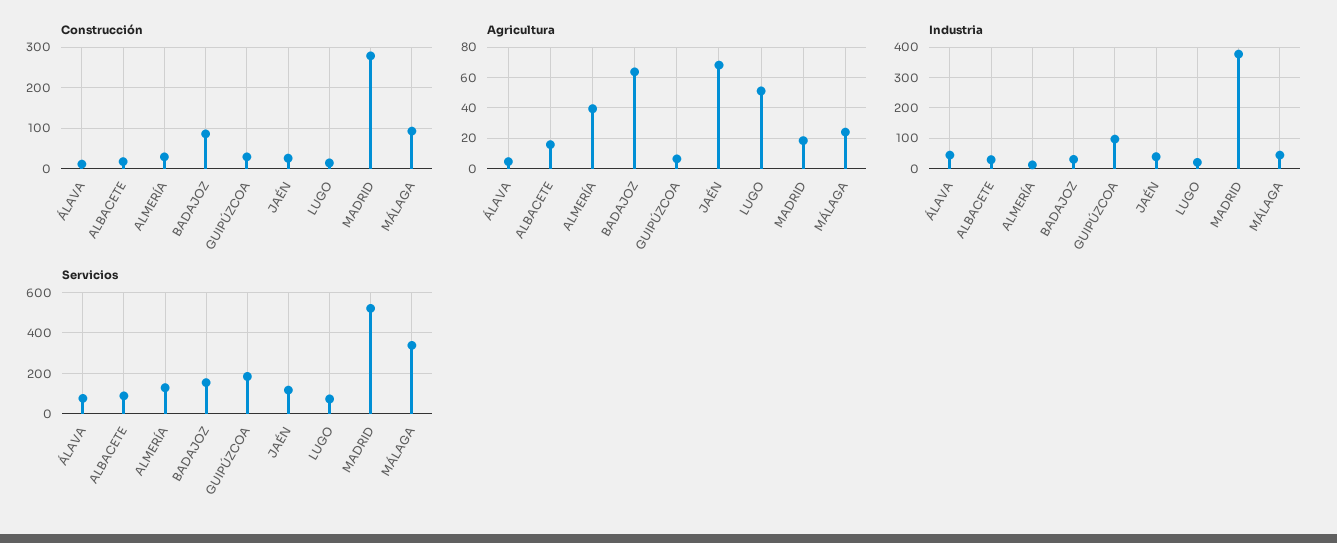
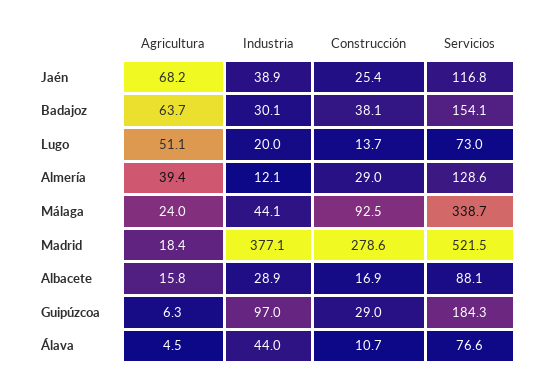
Construcción, BADAJOZ: 80 -> 38.1

